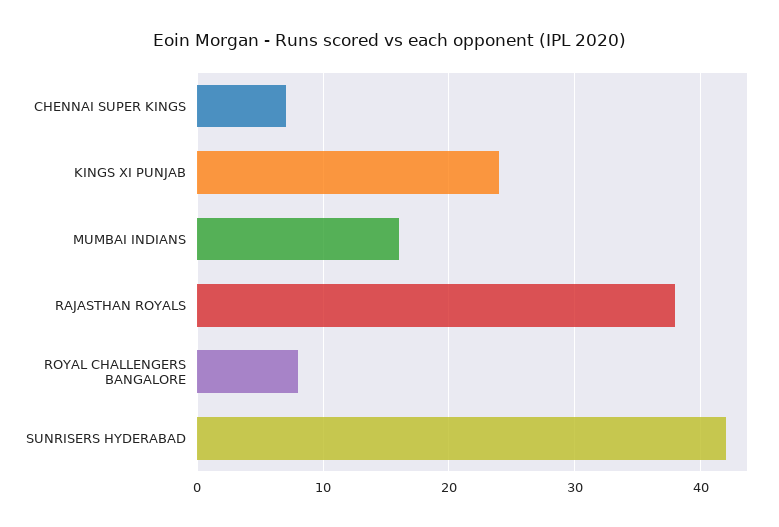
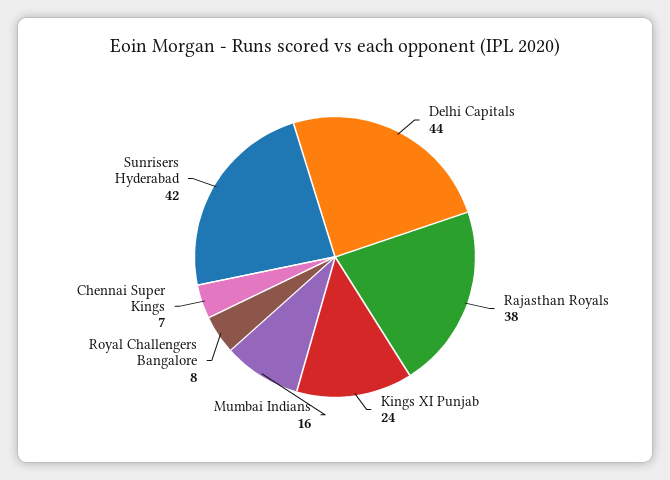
Delhi Capitals: none -> 44

